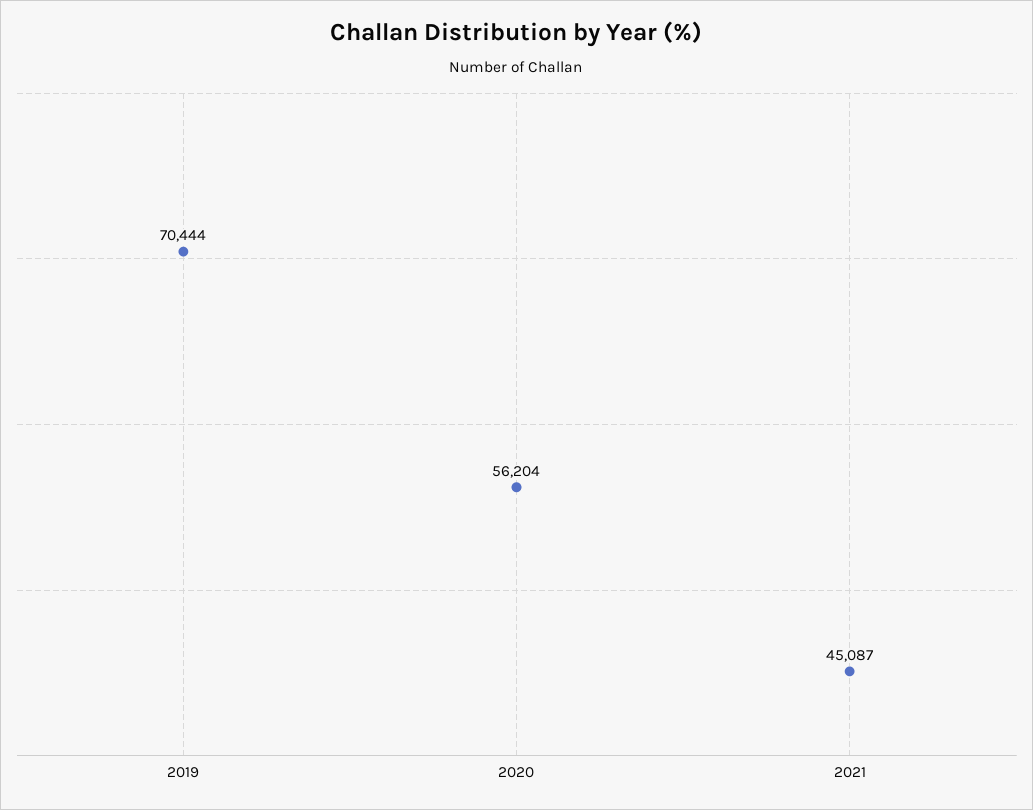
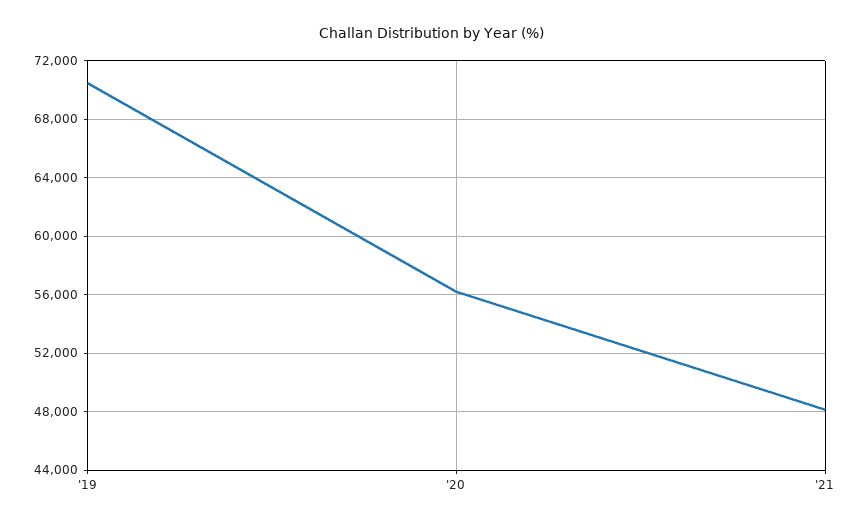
2021: 45087 -> 48000

